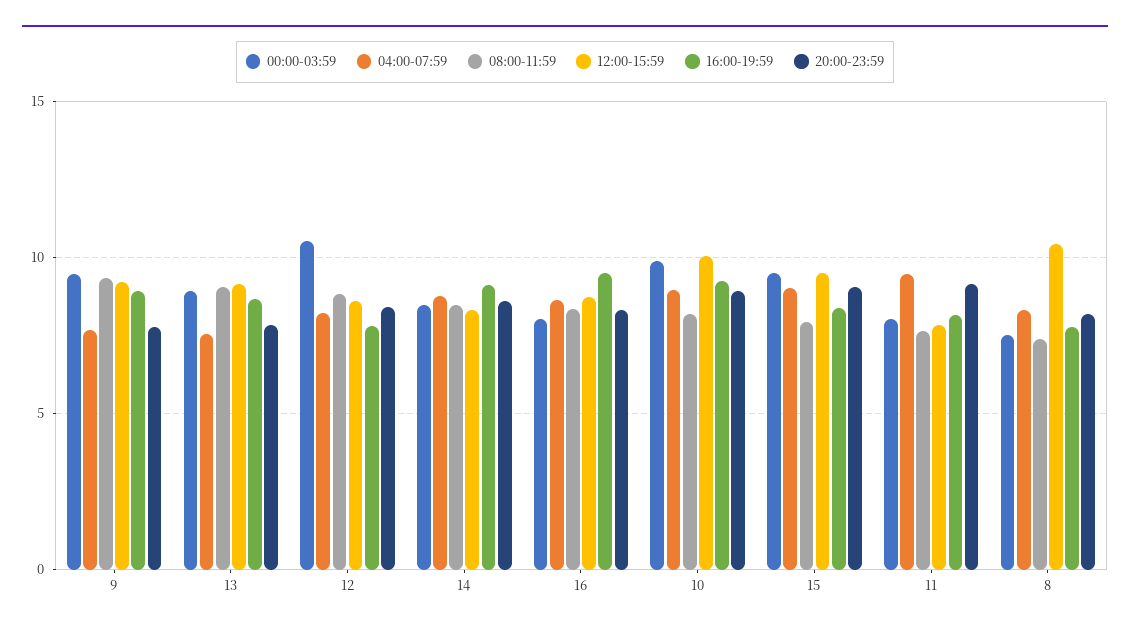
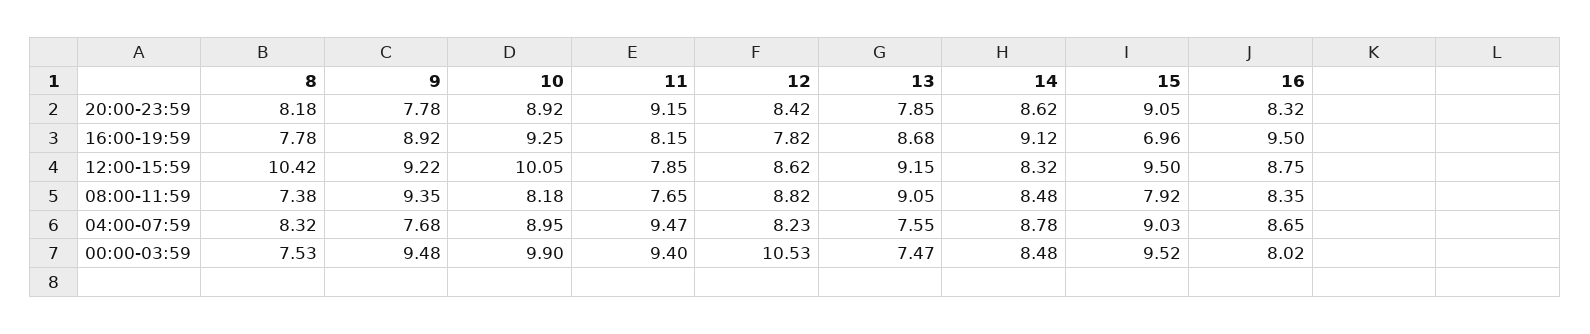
00:00-03:59, 13: 9 -> 7.47
16:00-19:59, 15: 8.5 -> 6.96
00:00-03:59, 11: 8 -> 9.4

